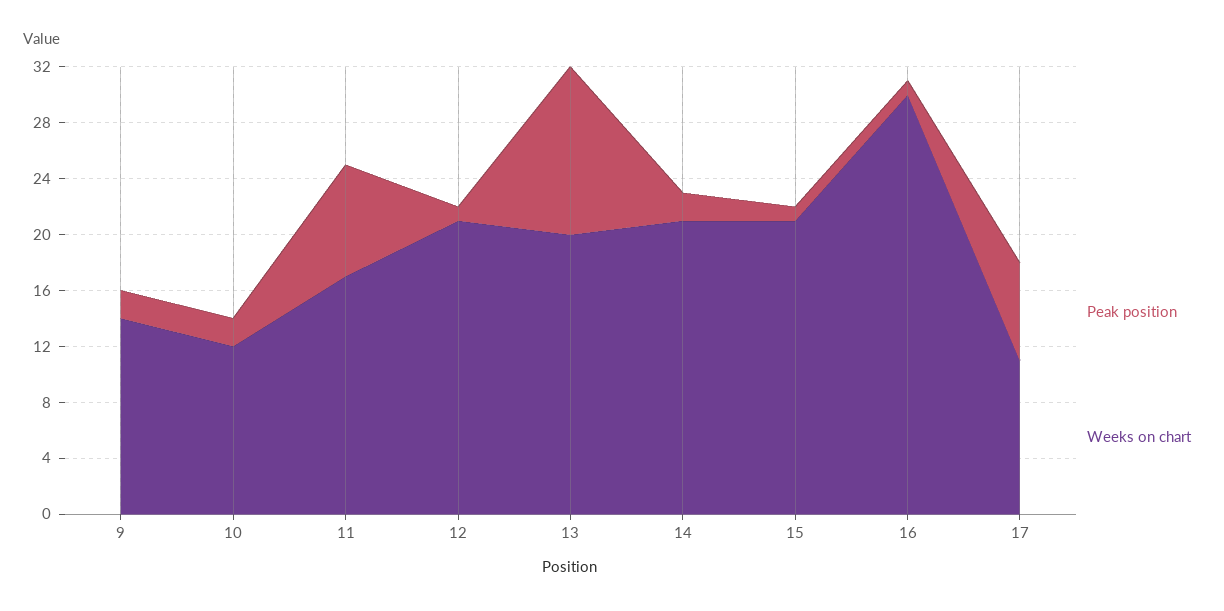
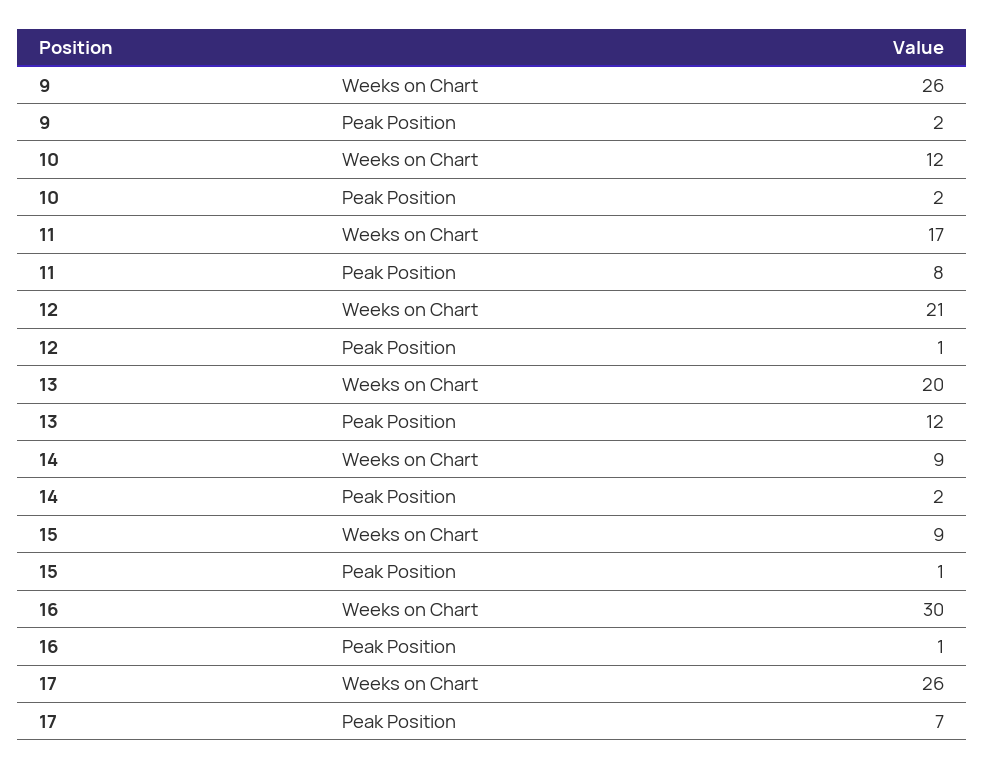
Weeks on chart, 9: 14 -> 26
Weeks on chart, 14: 21 -> 9
Weeks on chart, 15: 21 -> 9
Weeks on chart, 17: 11 -> 26

